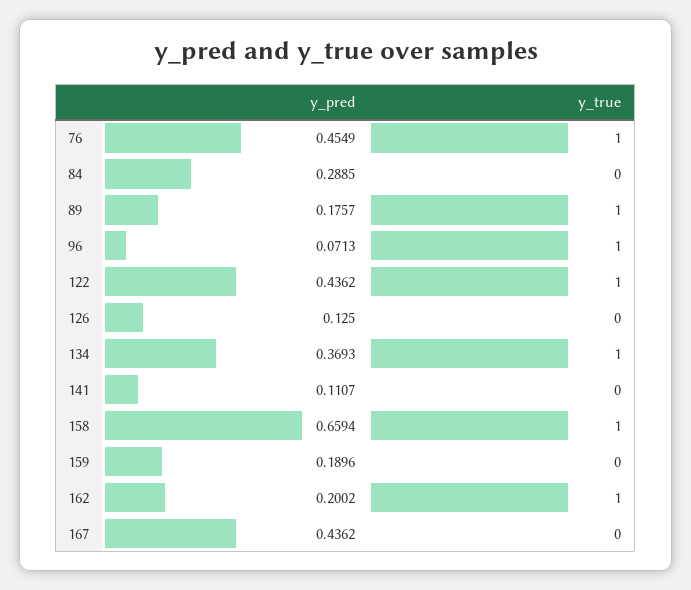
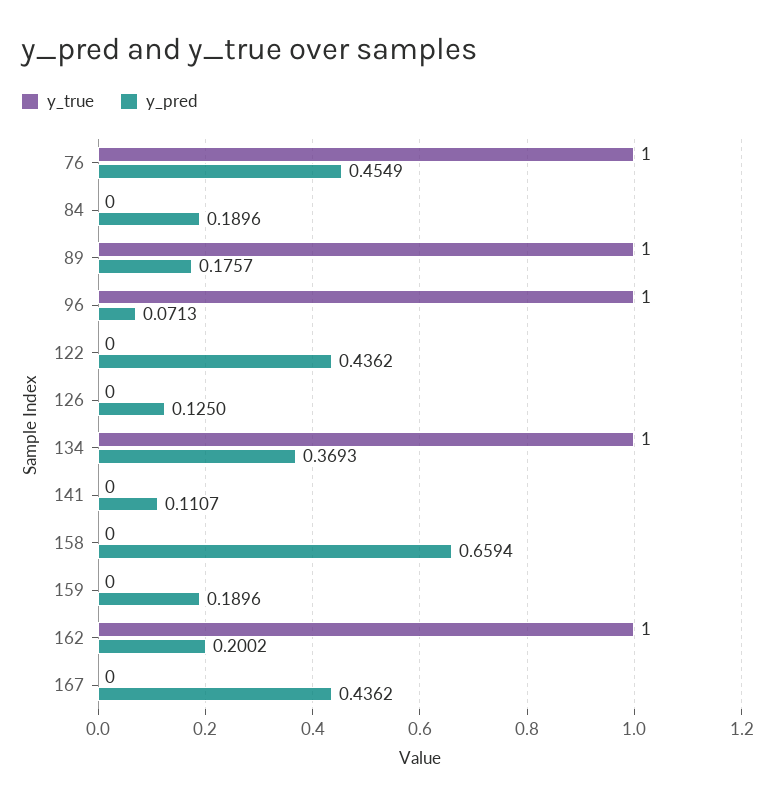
y_pred, 84: 0.2885 -> 0.1896
y_true, 122: 1 -> 0
y_true, 158: 1 -> 0

